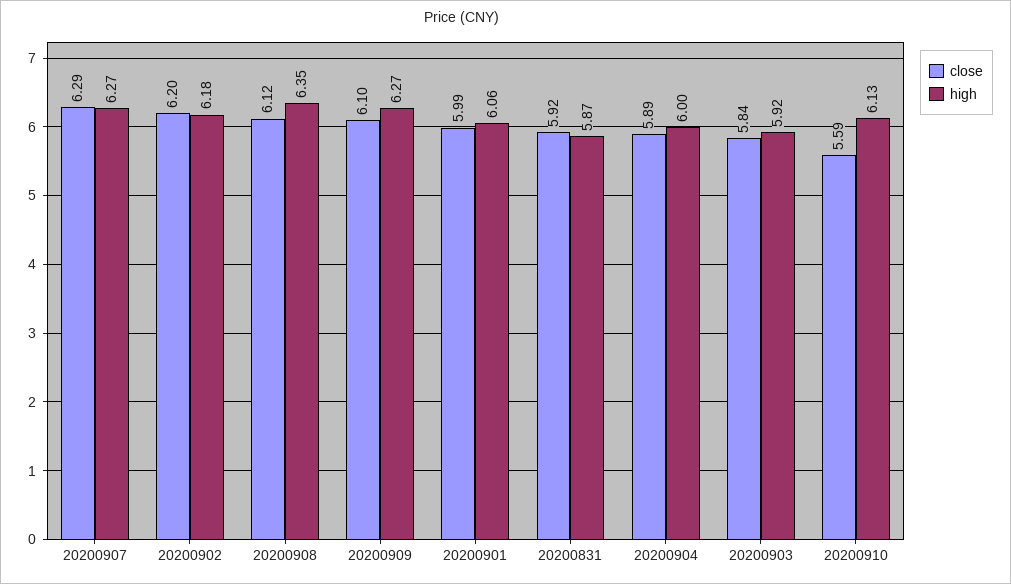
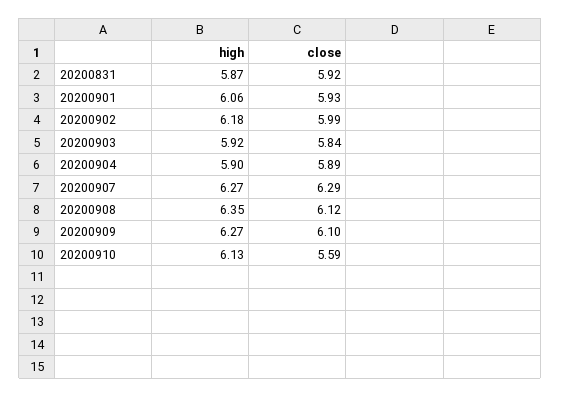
close, 20200902: 6.2 -> 5.99
close, 20200901: 5.99 -> 5.93
high, 20200904: 6 -> 5.9

